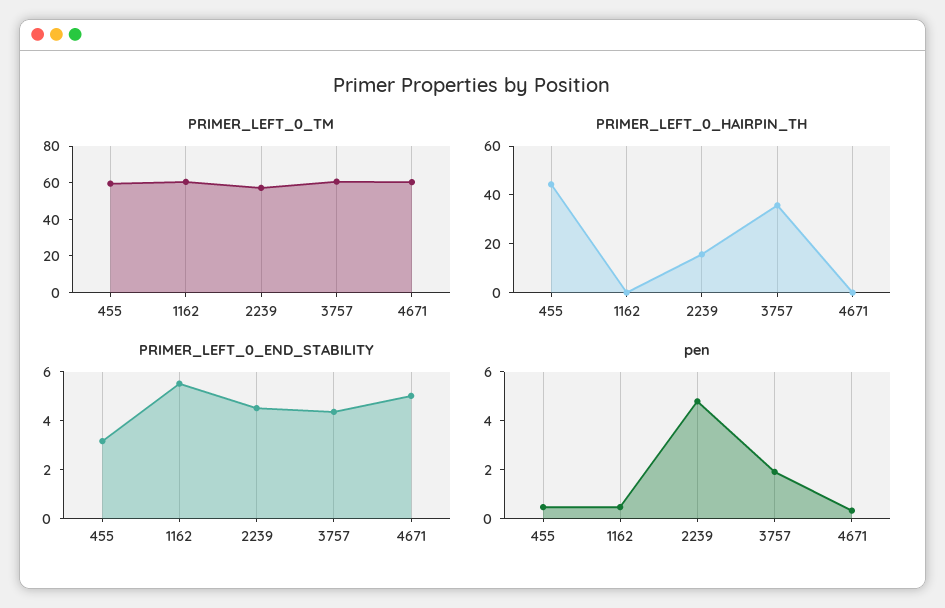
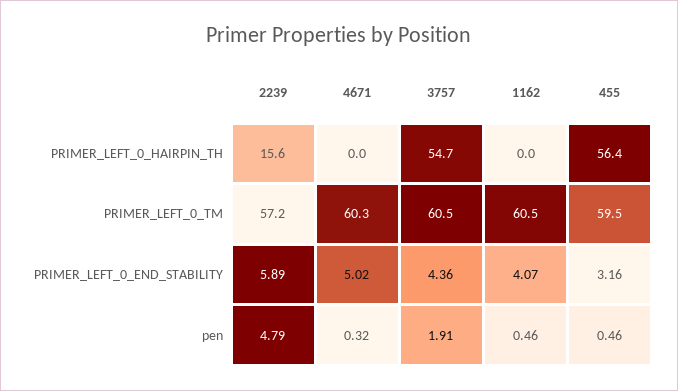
PRIMER_LEFT_0_HAIRPIN_TH, 455: 45 -> 56.4
PRIMER_LEFT_0_HAIRPIN_TH, 3757: 35 -> 54.7
PRIMER_LEFT_0_END_STABILITY, 1162: 5.5 -> 4.07
PRIMER_LEFT_0_END_STABILITY, 2239: 4.5 -> 5.89

